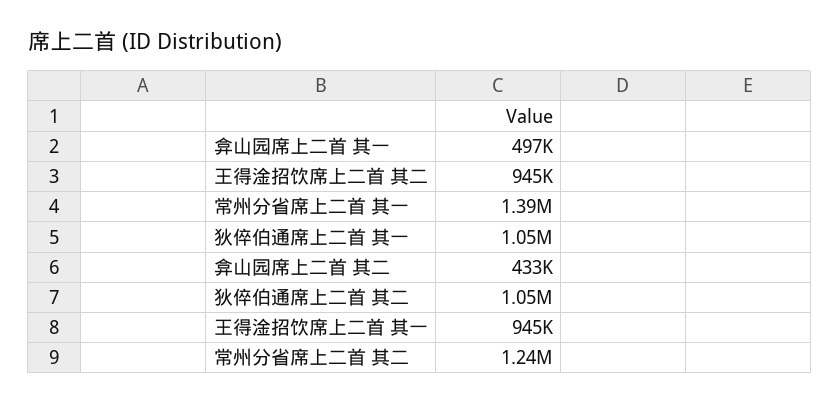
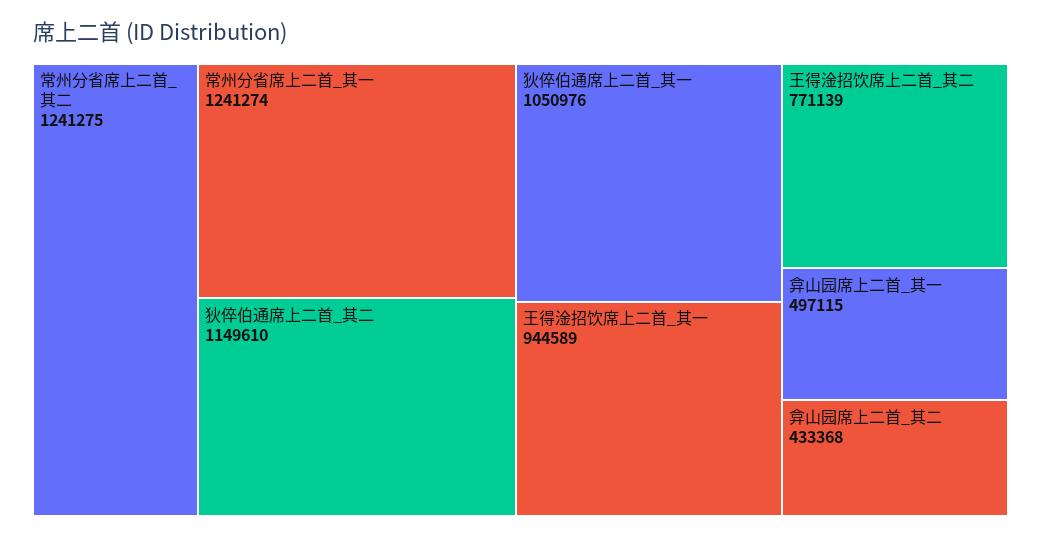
王得淦招饮席上二首 其二: 945000 -> 771139
常州分省席上二首 其一: 1390000 -> 1241274
狄倅伯通席上二首 其二: 1050000 -> 1149610

